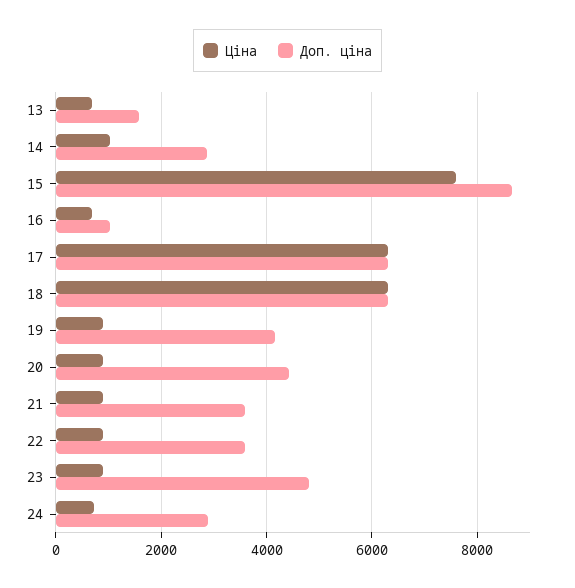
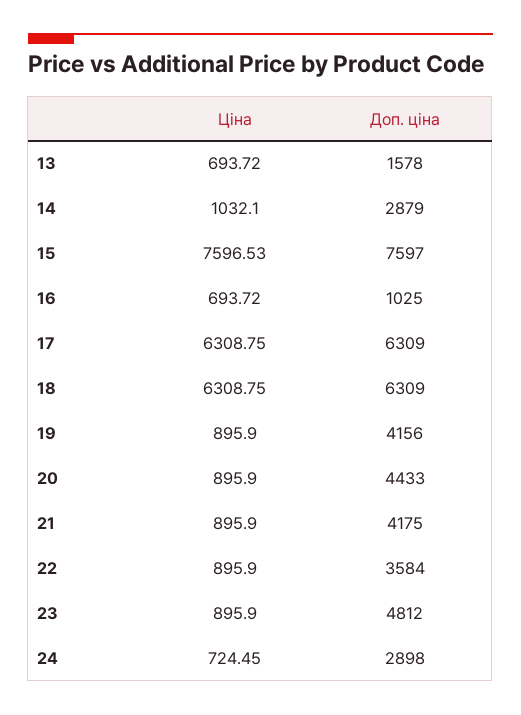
Доп. ціна, 15: 8600 -> 7597
Доп. ціна, 21: 3600 -> 4175

